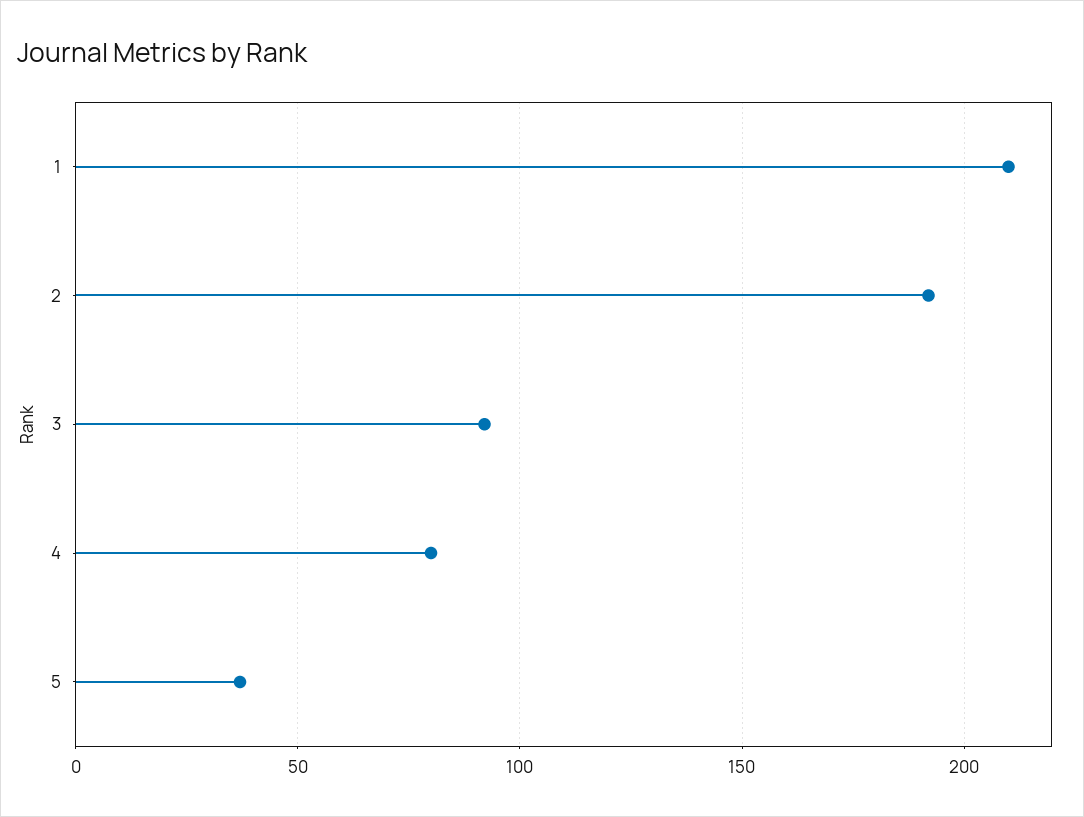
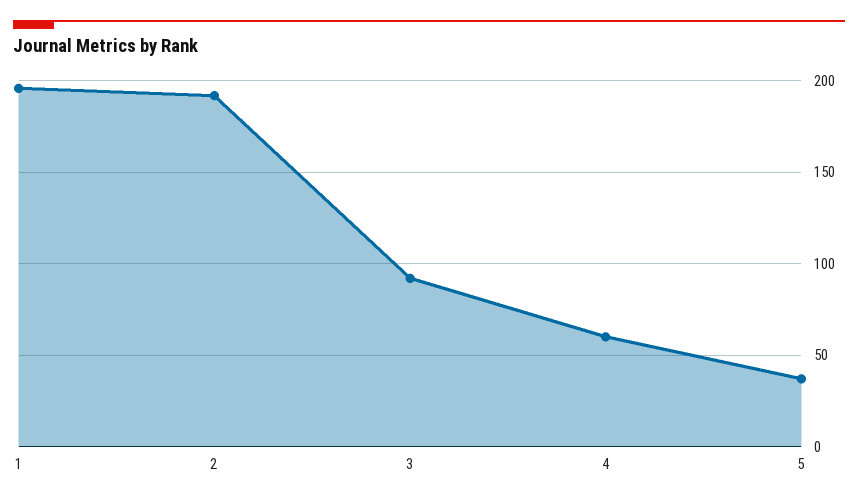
1: 210 -> 195
4: 80 -> 60

